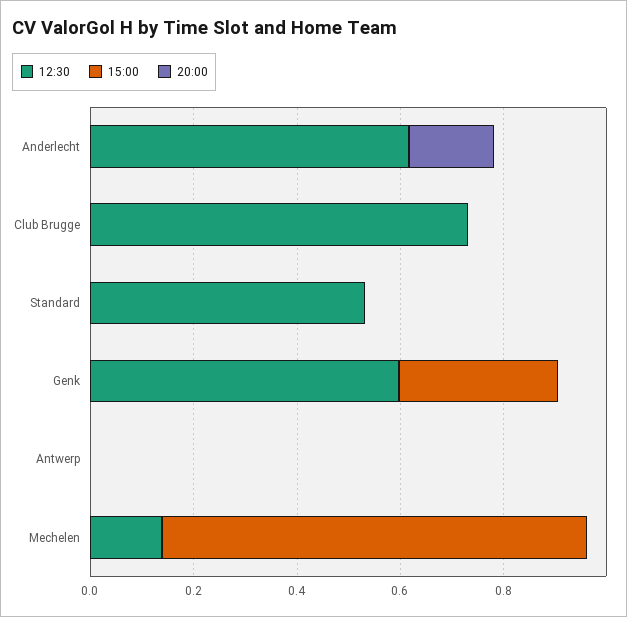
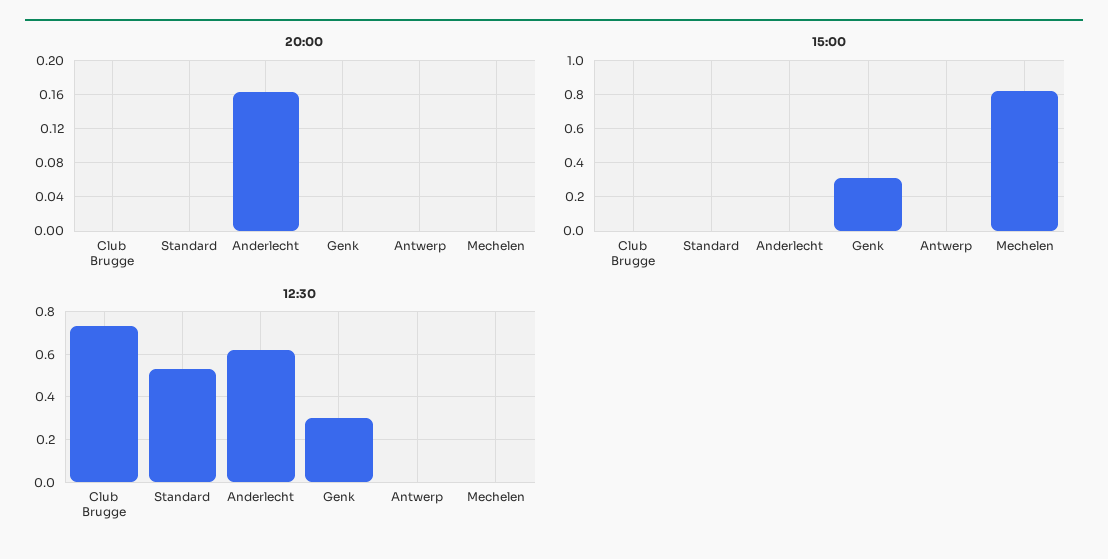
12:30, Genk: 0.6 -> 0.3
12:30, Mechelen: 0.15 -> 0

